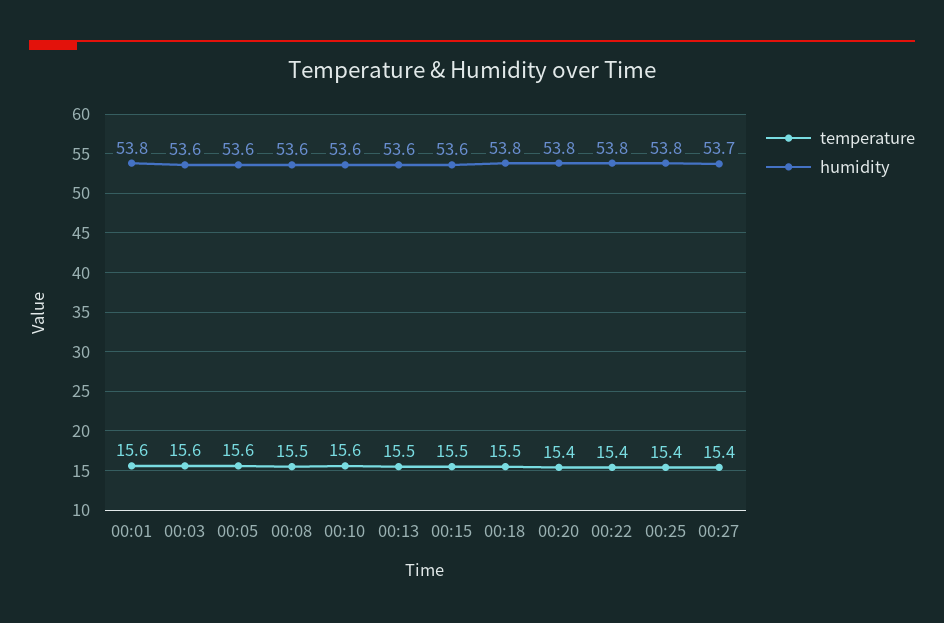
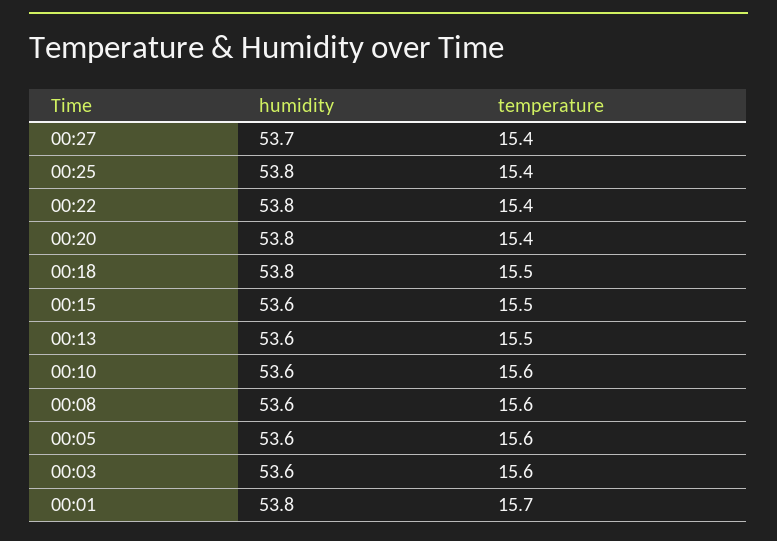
temperature, 00:01: 15.6 -> 15.7
temperature, 00:08: 15.5 -> 15.6

